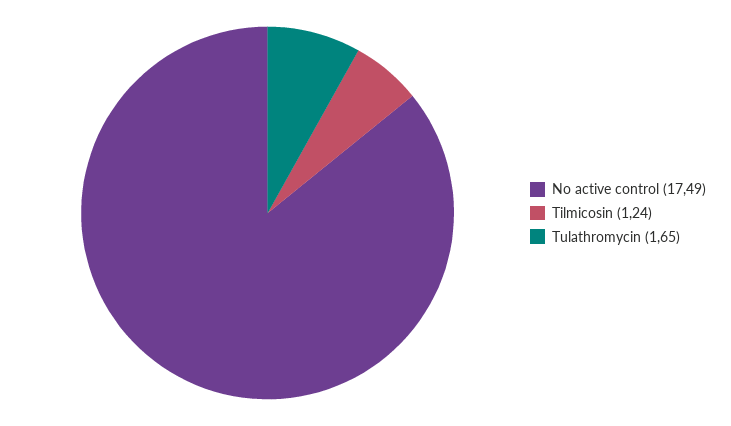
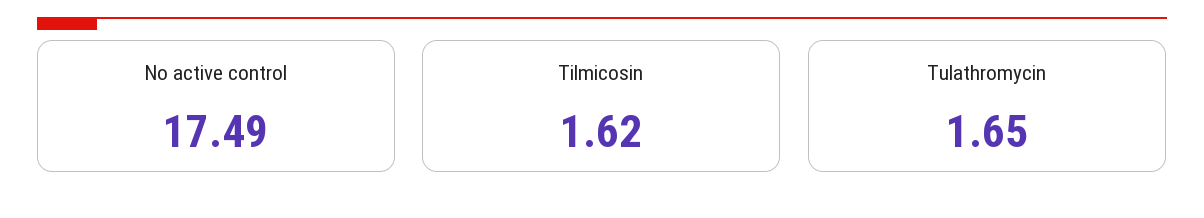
Tilmicosin: 1.24 -> 1.62

